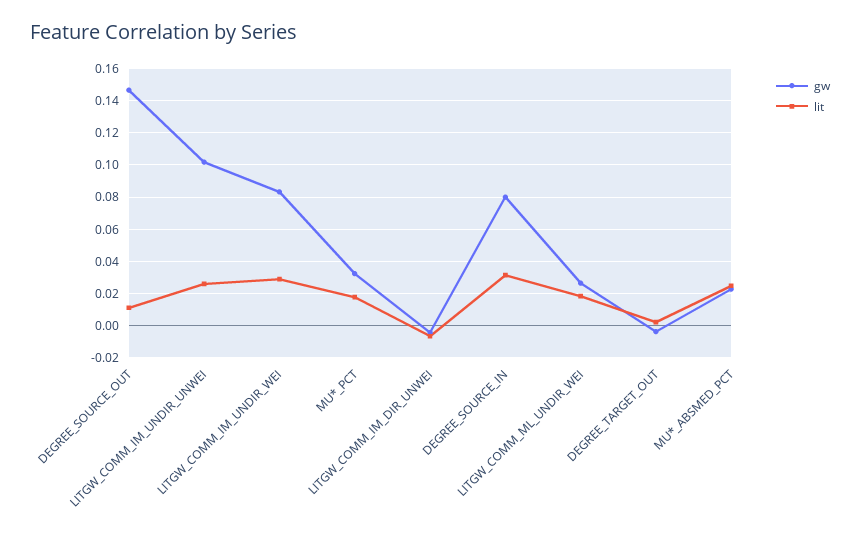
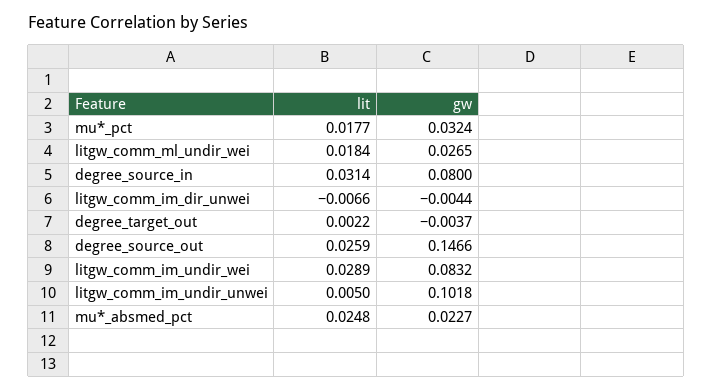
lit, DEGREE_SOURCE_OUT: 0.01 -> 0.0259
lit, LITGW_COMM_IM_UNDIR_UNWEI: 0.025 -> 0.005

